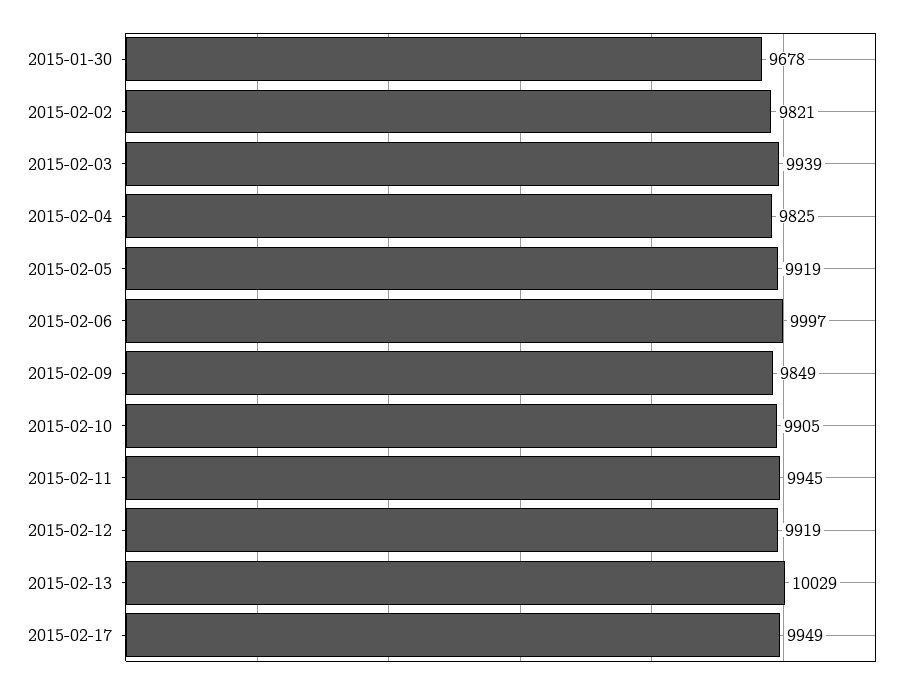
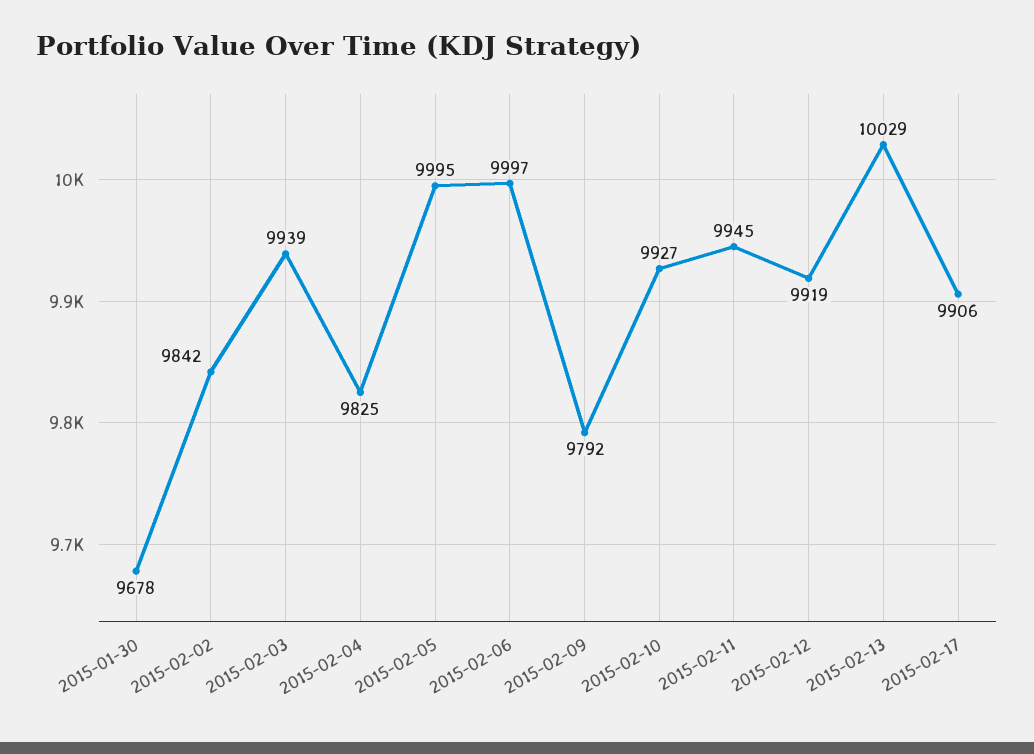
2015-02-02: 9821 -> 9842
2015-02-05: 9919 -> 9995
2015-02-09: 9849 -> 9792
2015-02-10: 9905 -> 9927
2015-02-17: 9949 -> 9906

